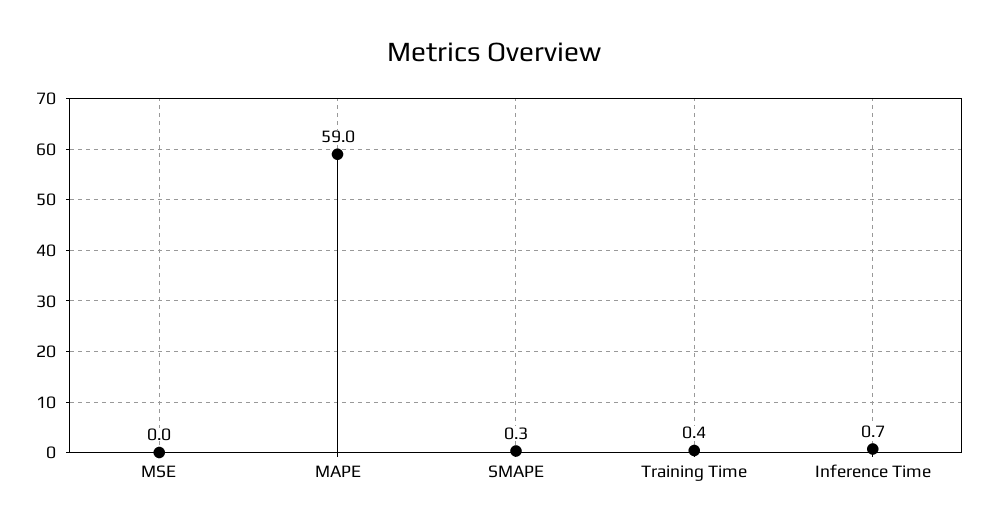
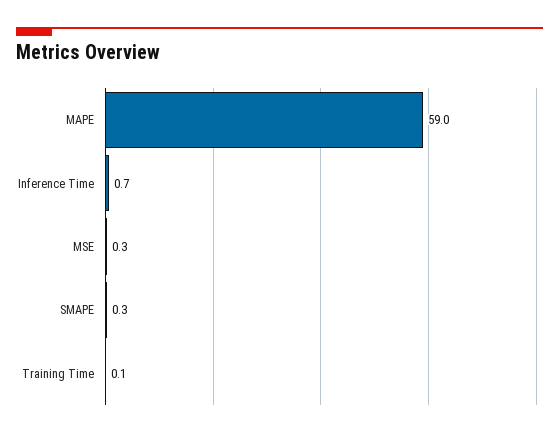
MSE: 0 -> 0.3
Training Time: 0.4 -> 0.1

